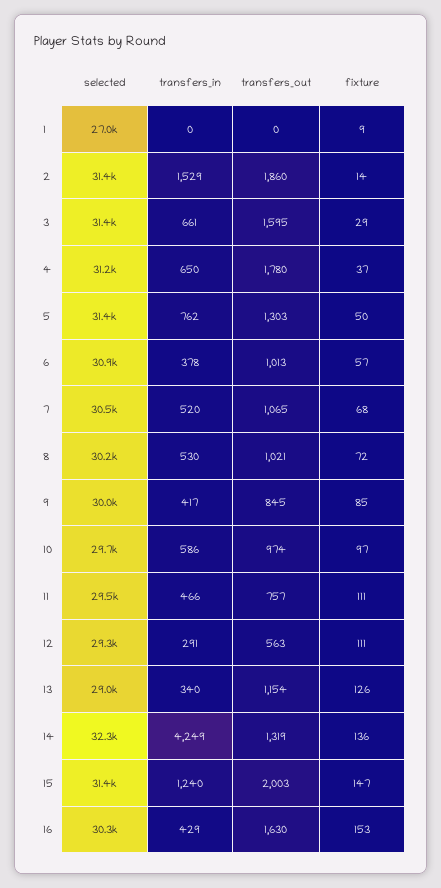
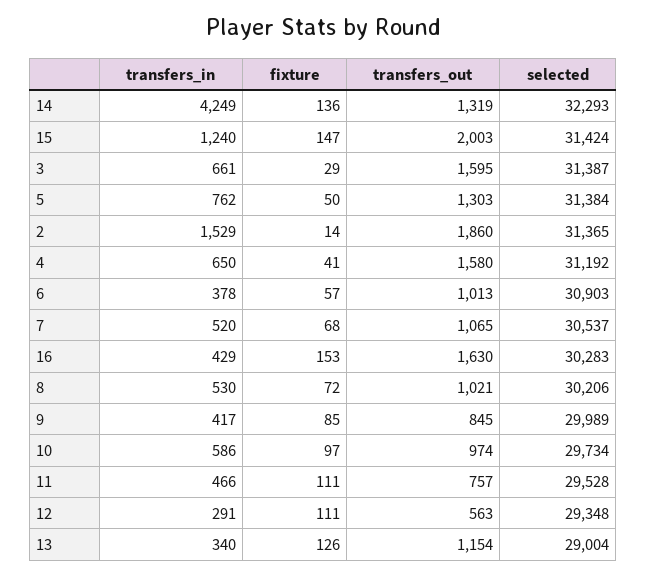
selected, 1: 27000 -> none
transfers_in, 1: 0 -> none
transfers_out, 1: 0 -> none
fixture, 1: 9 -> none
transfers_out, 4: 1780 -> 1580
fixture, 4: 37 -> 41

